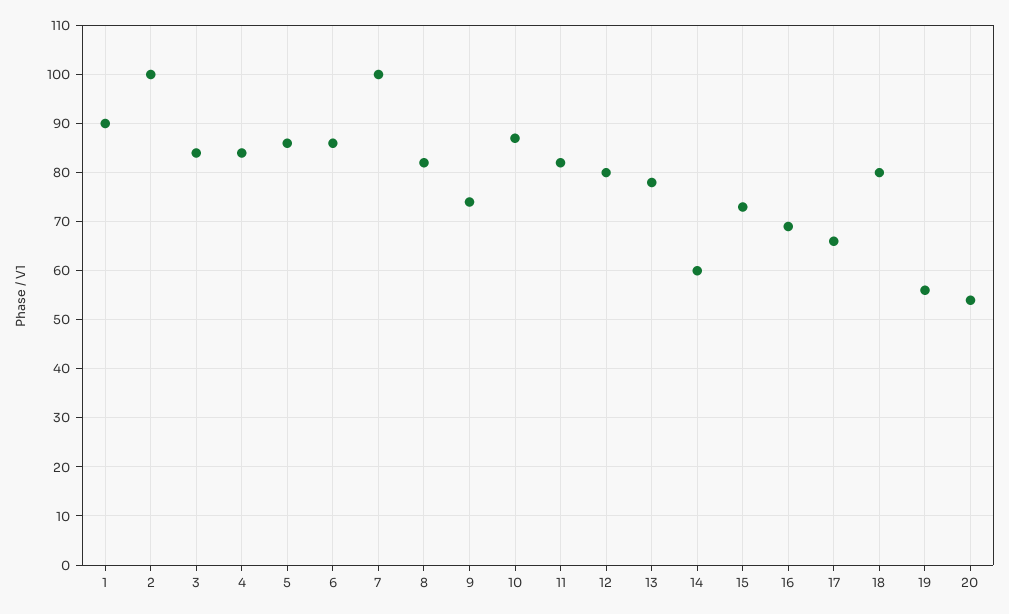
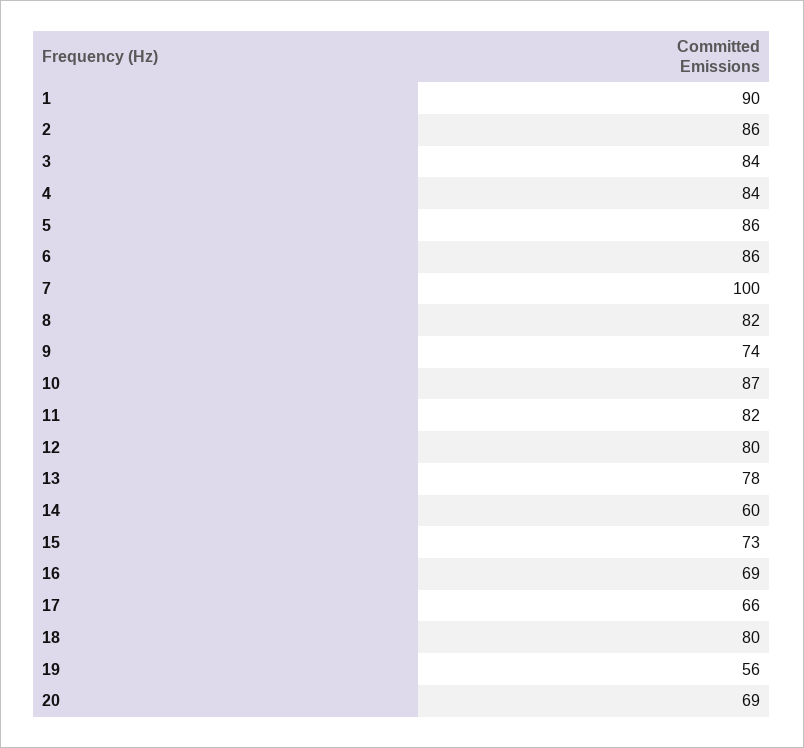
2: 100 -> 86
20: 55 -> 69

